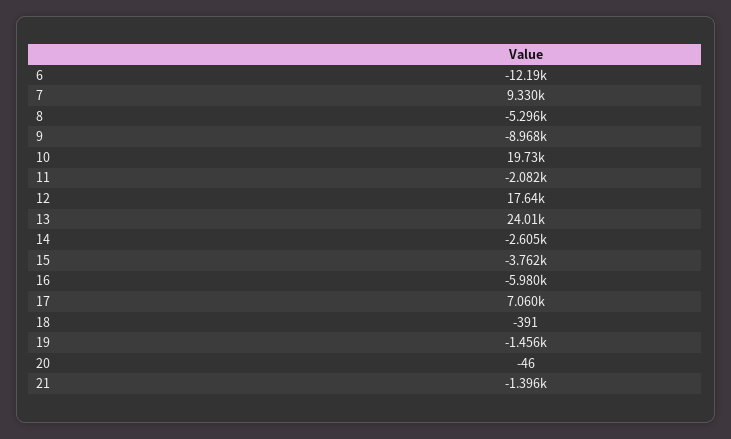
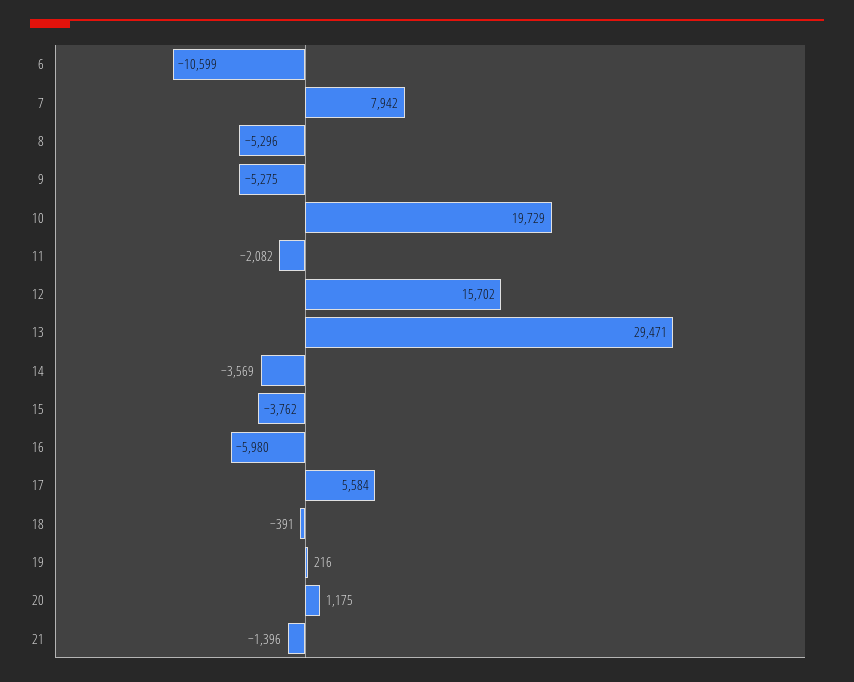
6: -12190 -> -10599
7: 9330 -> 7942
9: -8968 -> -5275
12: 17640 -> 15702
13: 24010 -> 29471
14: -2605 -> -3569
17: 7060 -> 5584
19: -1456 -> 216
20: -46 -> 1175

